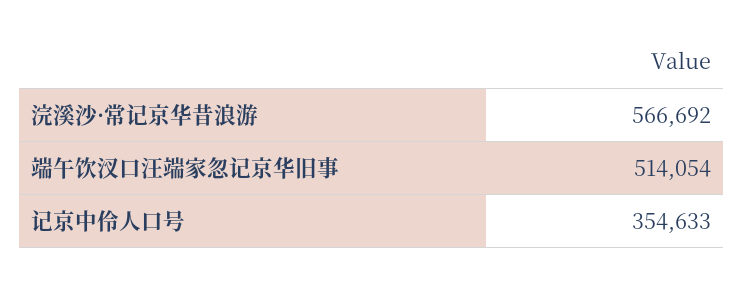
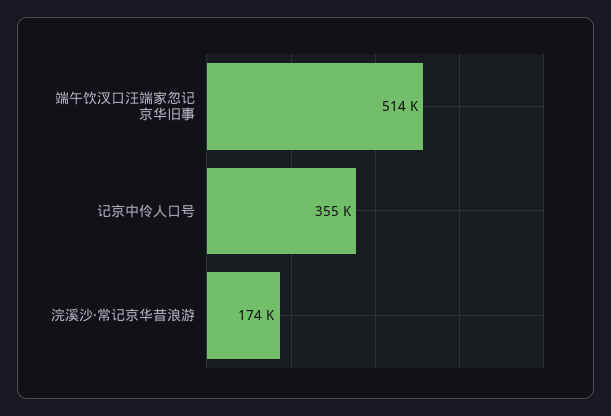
浣溪沙·常记京华昔浪游: 566692 -> 174000

